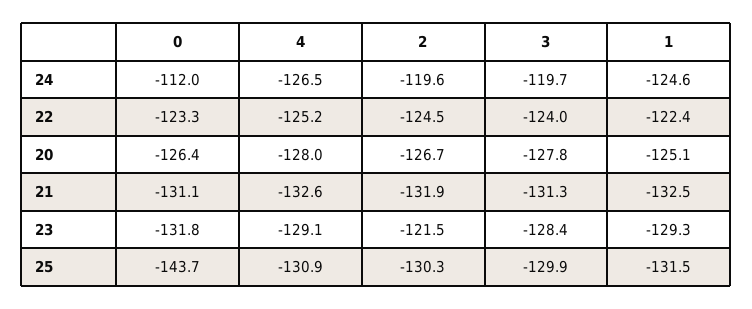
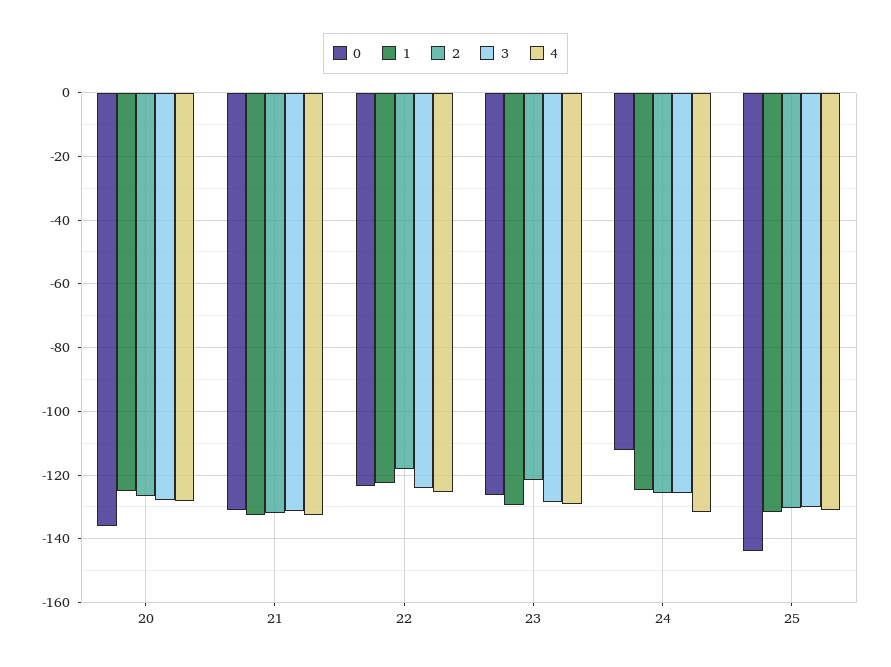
4, 24: -126.5 -> -132
2, 24: -119.6 -> -126
3, 24: -119.7 -> -126
2, 22: -124.5 -> -118
0, 20: -126.4 -> -136
0, 23: -131.8 -> -126

